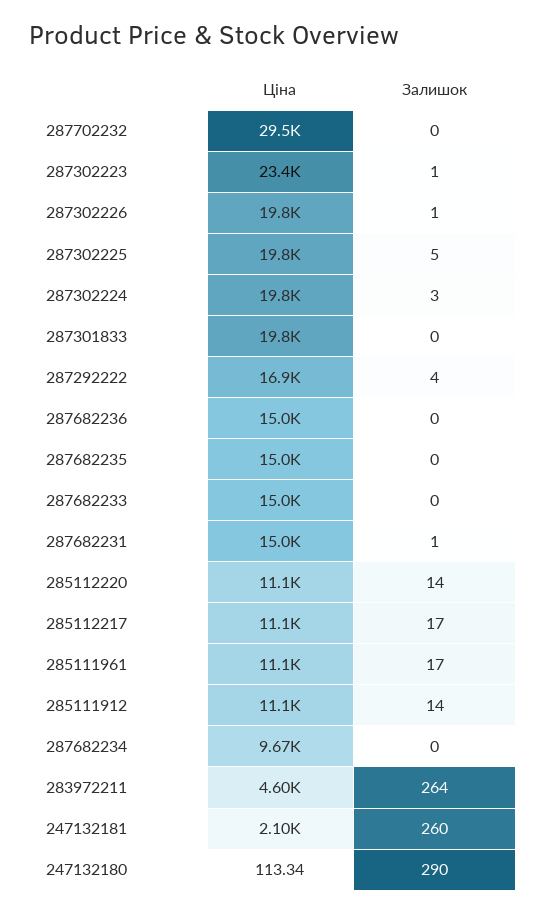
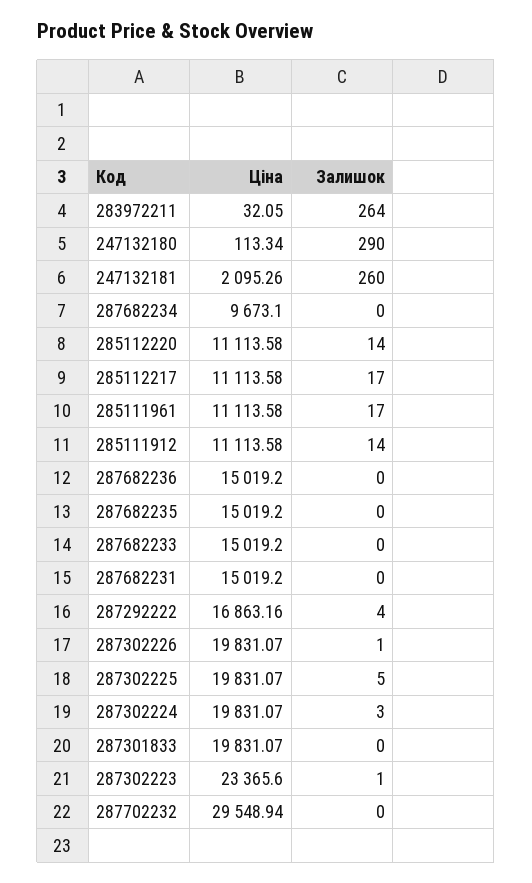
Залишок, 287682231: 1 -> 0
Ціна, 283972211: 4600 -> 32.05

